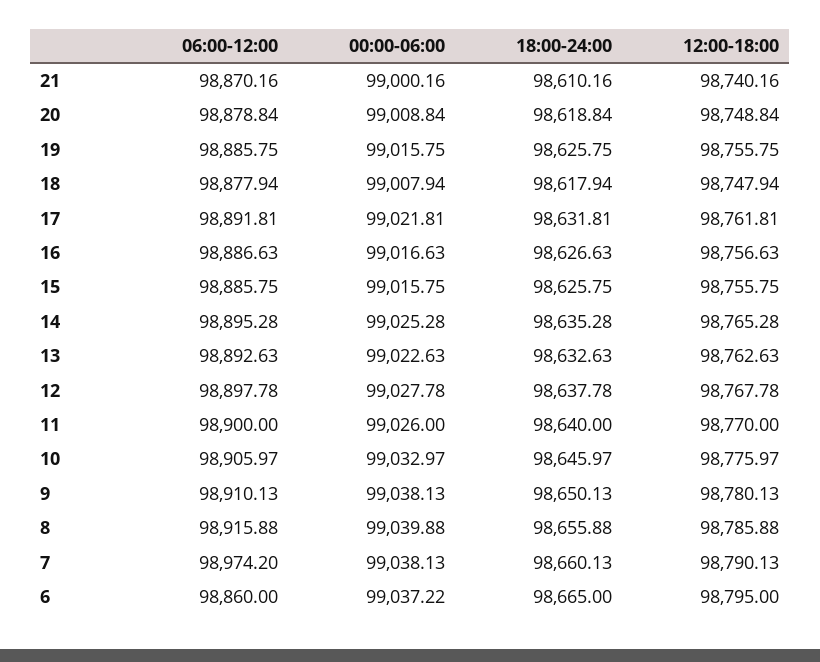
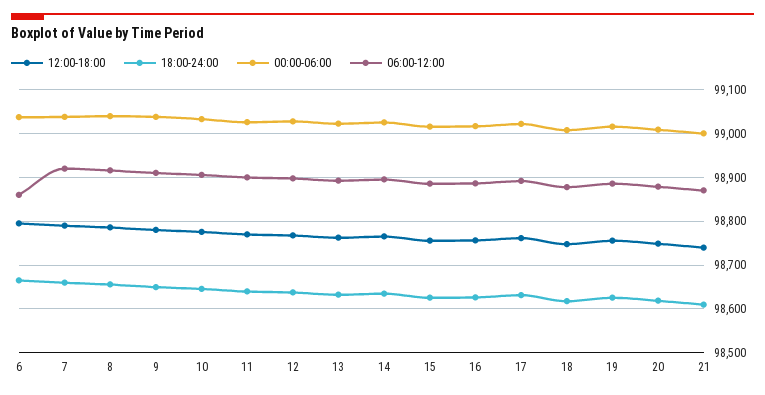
06:00-12:00, 7: 98974.2 -> 98920

